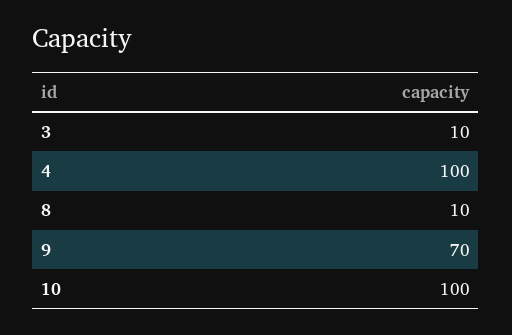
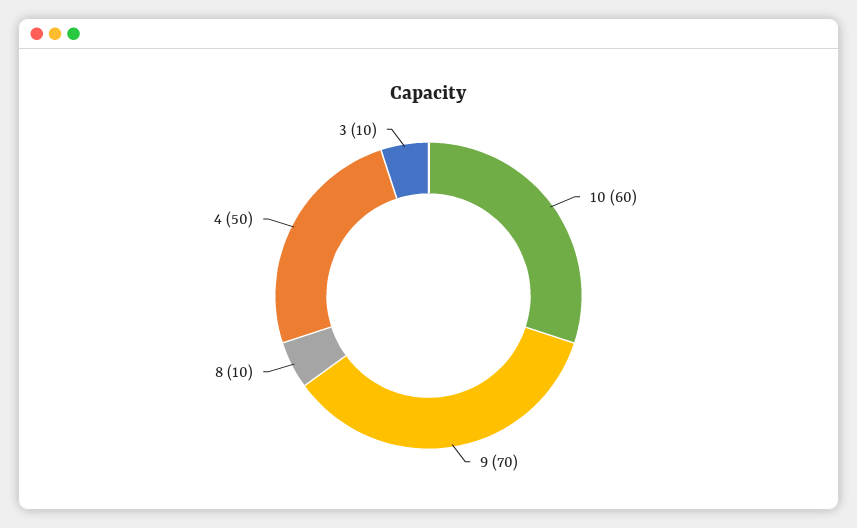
4: 100 -> 50
10: 100 -> 60

